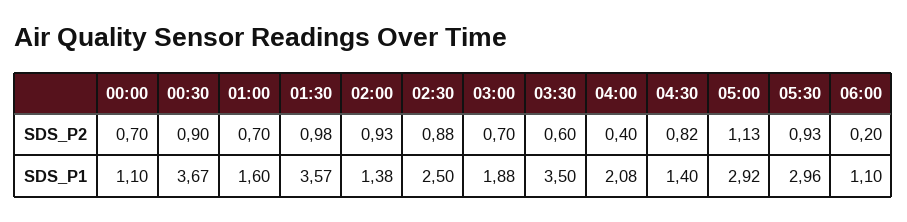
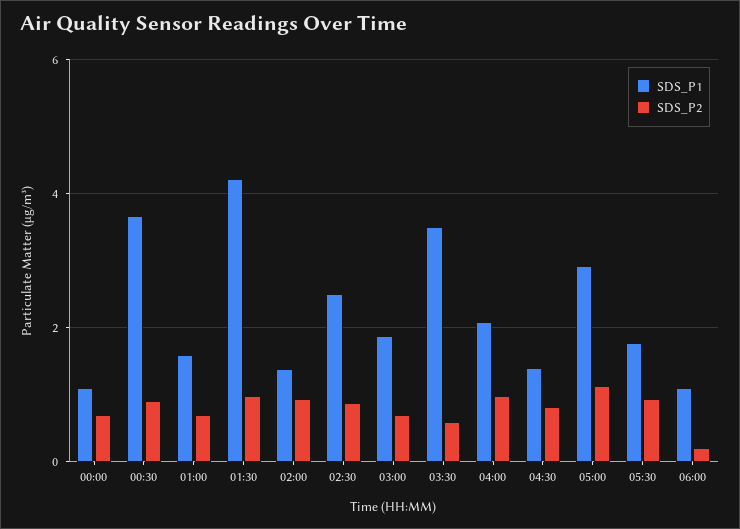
SDS_P2, 04:00: 0.4 -> 1
SDS_P1, 01:30: 3.57 -> 4.2
SDS_P1, 05:30: 2.96 -> 1.8

